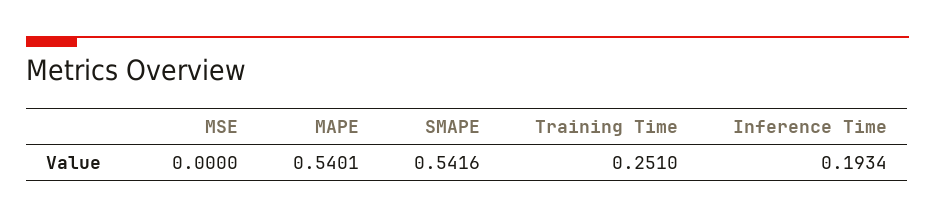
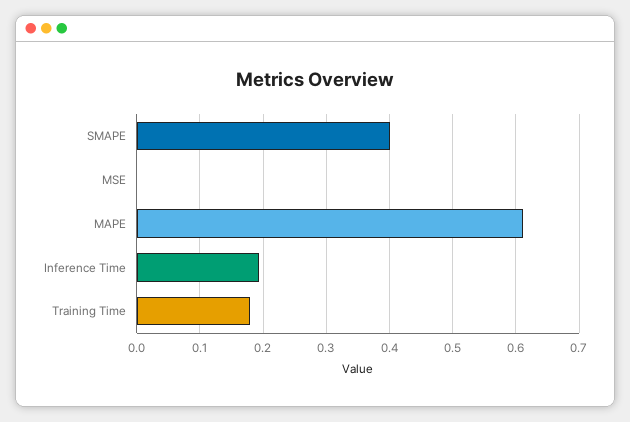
MAPE: 0.5401 -> 0.61
SMAPE: 0.5416 -> 0.4
Training Time: 0.251 -> 0.18

